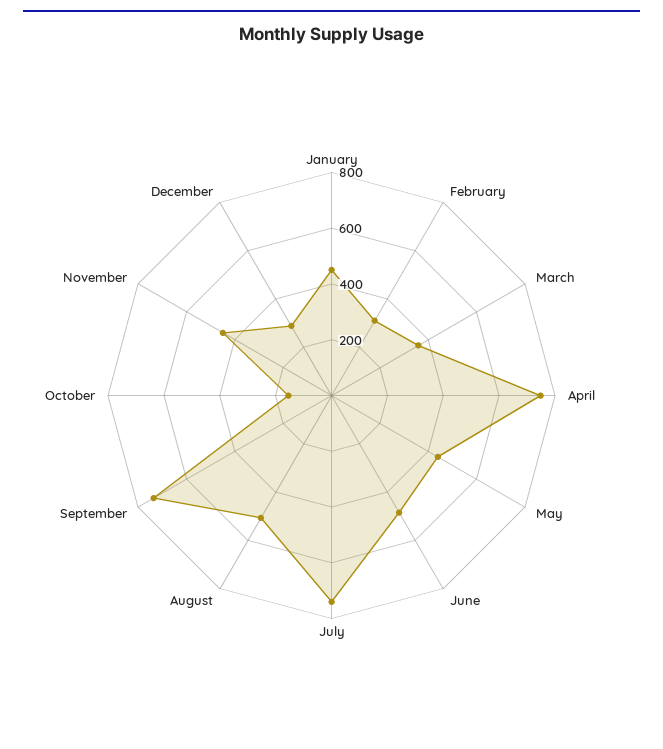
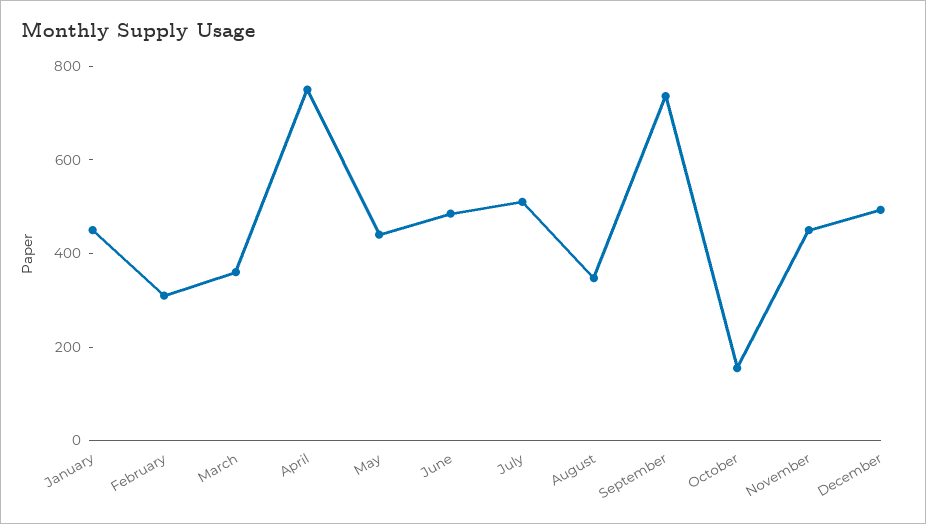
July: 750 -> 500
August: 500 -> 350
December: 300 -> 500

